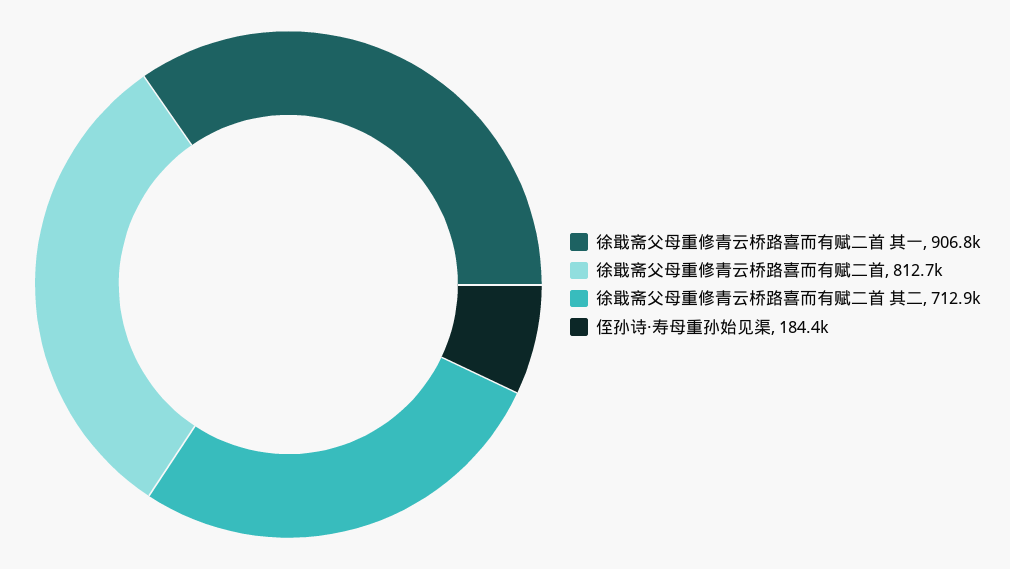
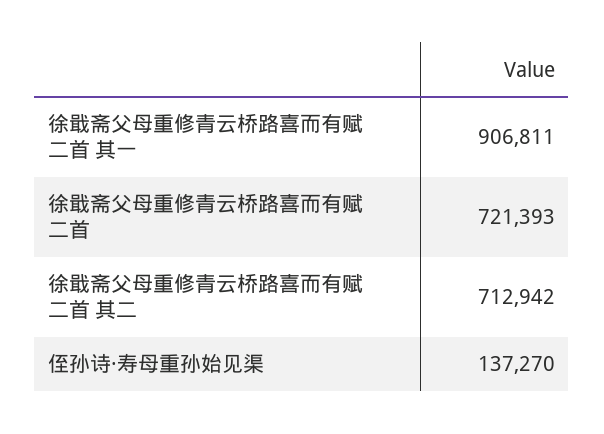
徐戢斋父母重修青云桥路喜而有赋二首: 812700 -> 721393
侄孙诗·寿母重孙始见渠: 184400 -> 137270

